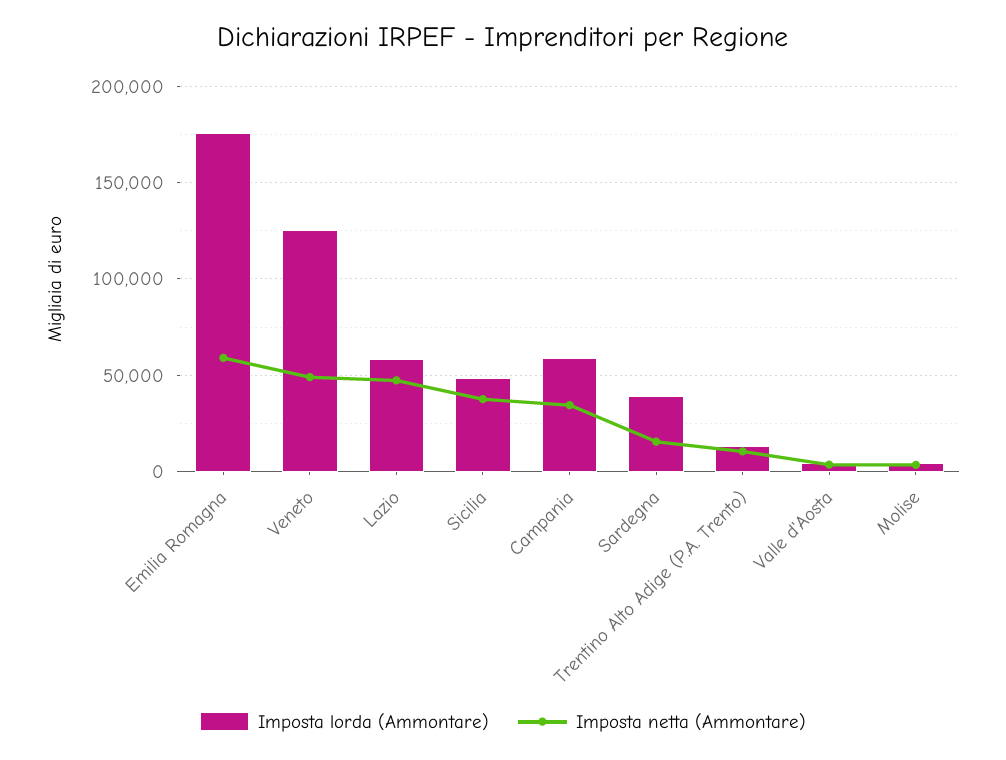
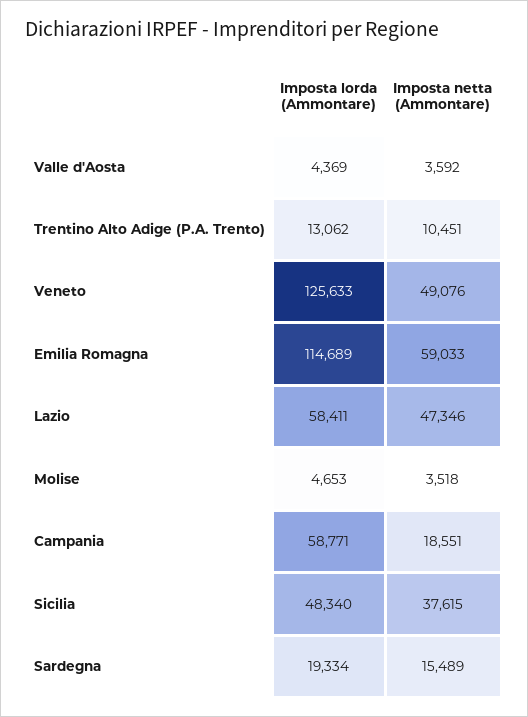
Imposta lorda (Ammontare), Emilia Romagna: 175000 -> 114689
Imposta netta (Ammontare), Campania: 35000 -> 18551
Imposta lorda (Ammontare), Sardegna: 40000 -> 19334

